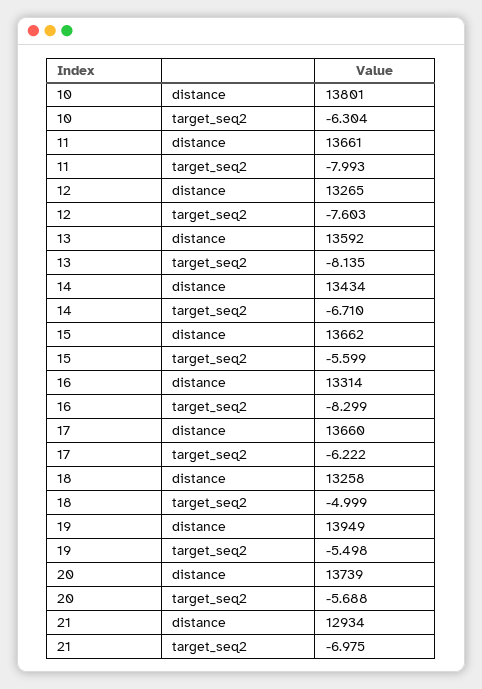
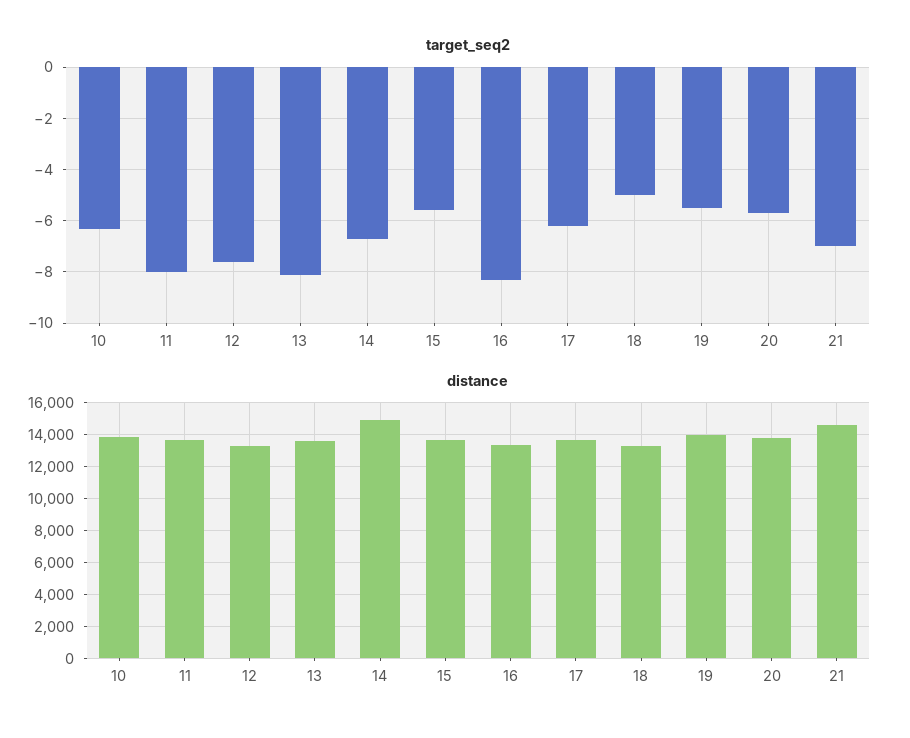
distance, 14: 13434 -> 15000
distance, 21: 12934 -> 14500

